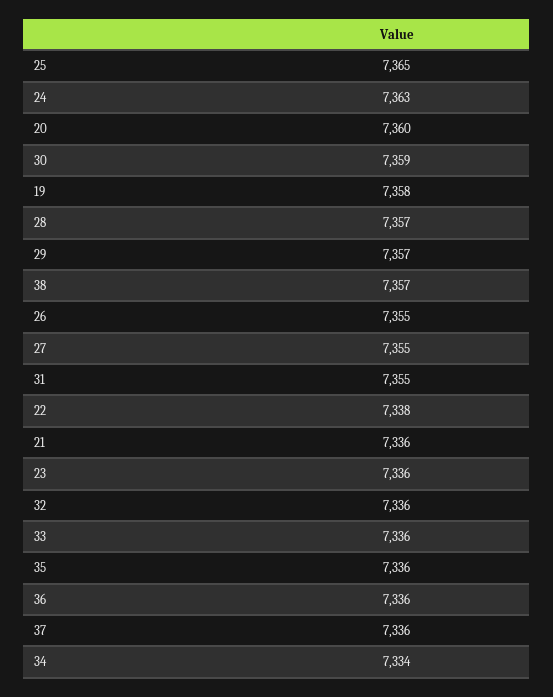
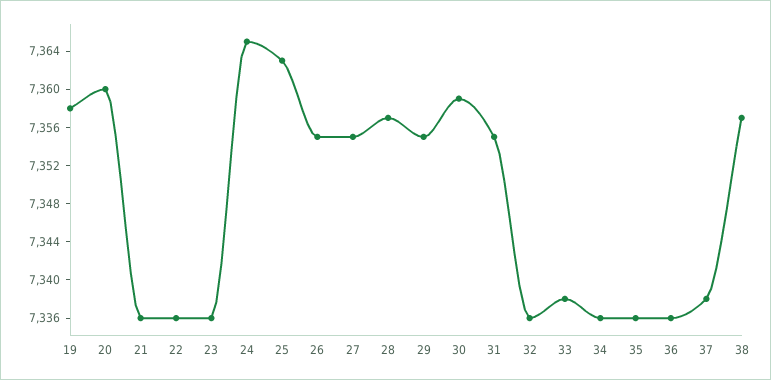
25: 7365 -> 7363
24: 7363 -> 7365
29: 7357 -> 7355
22: 7338 -> 7336
33: 7336 -> 7338
37: 7336 -> 7338
34: 7334 -> 7336

